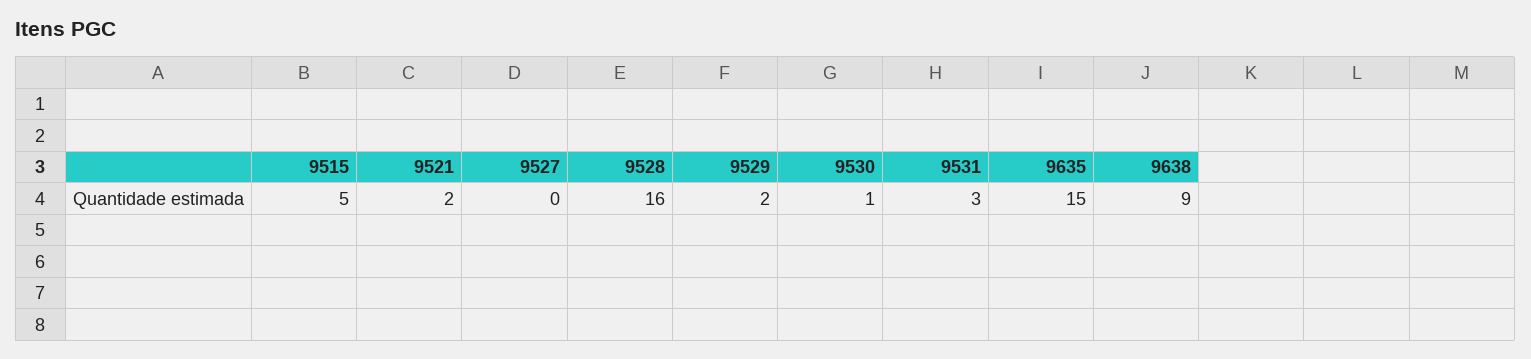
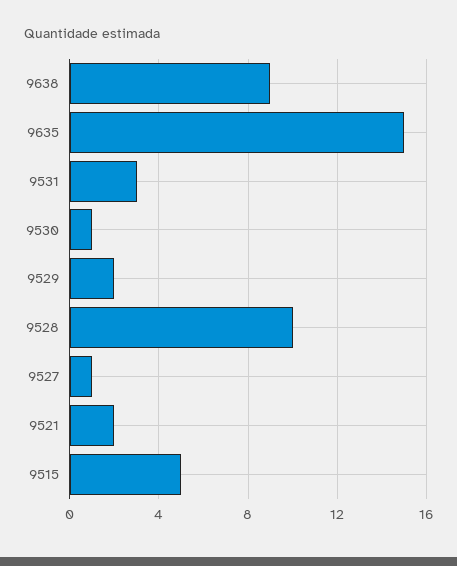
9527: 0 -> 1
9528: 16 -> 10

